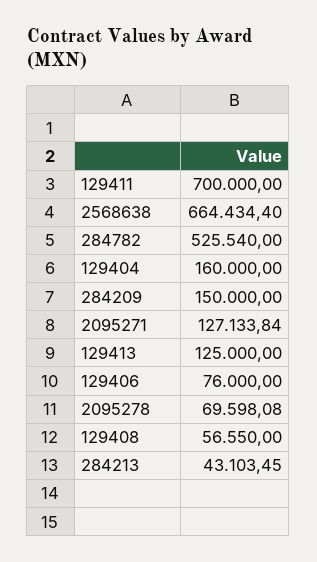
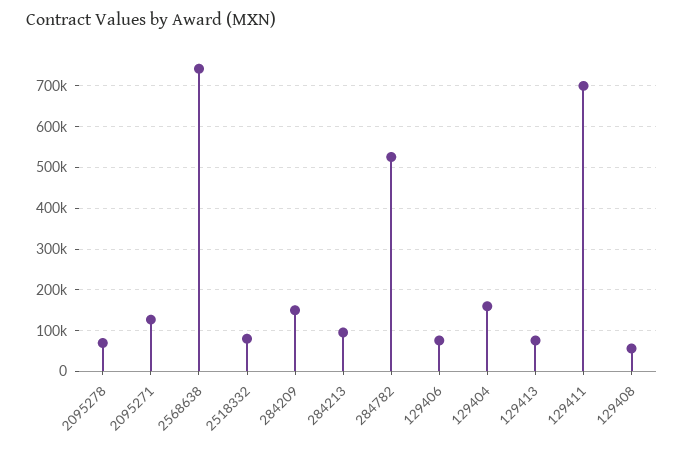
2568638: 664434.4 -> 740000
129413: 125000 -> 80000
284213: 43103.45 -> 100000
2518332: none -> 80000

